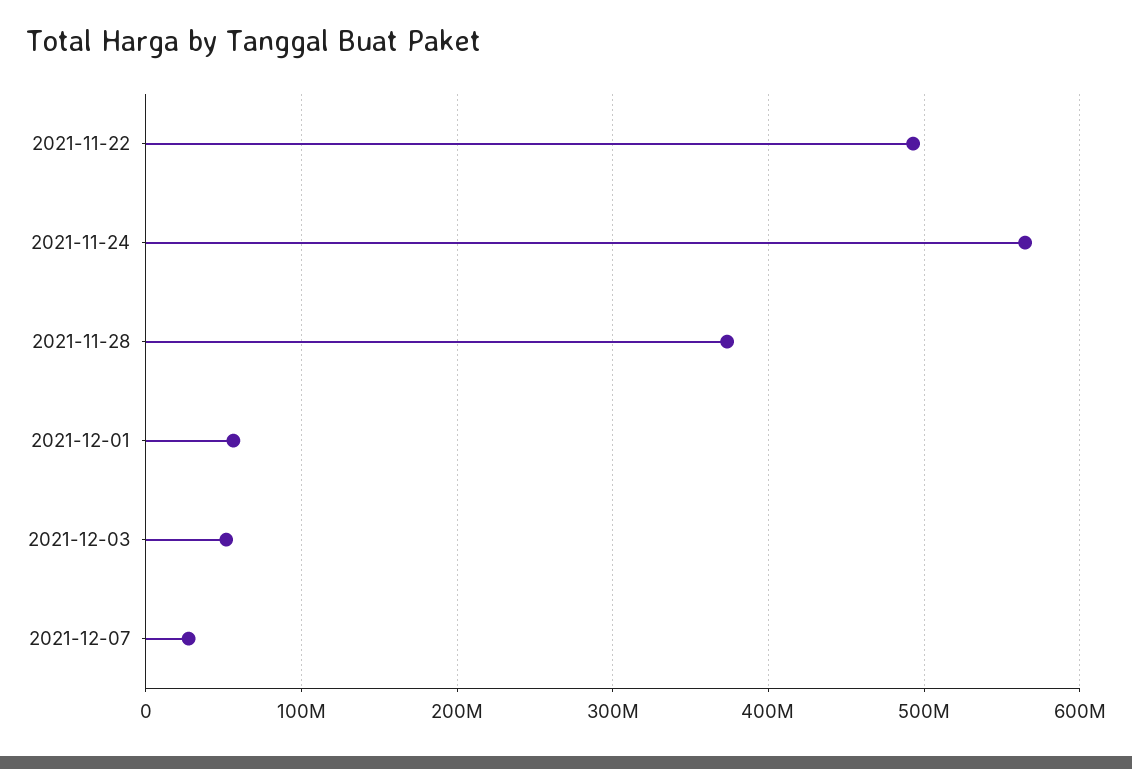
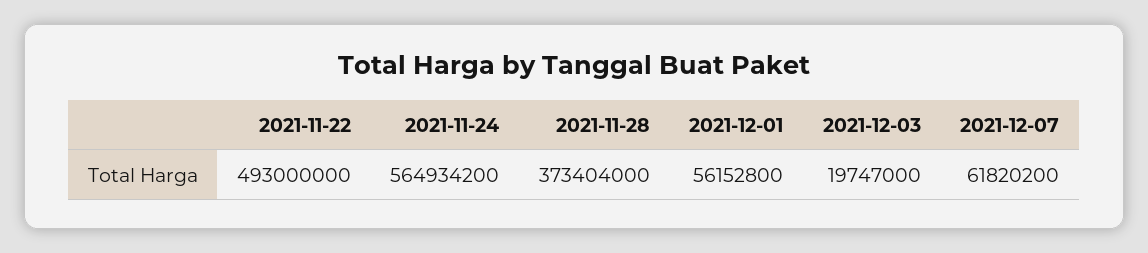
2021-12-03: 50000000 -> 19747000
2021-12-07: 30000000 -> 61820200

